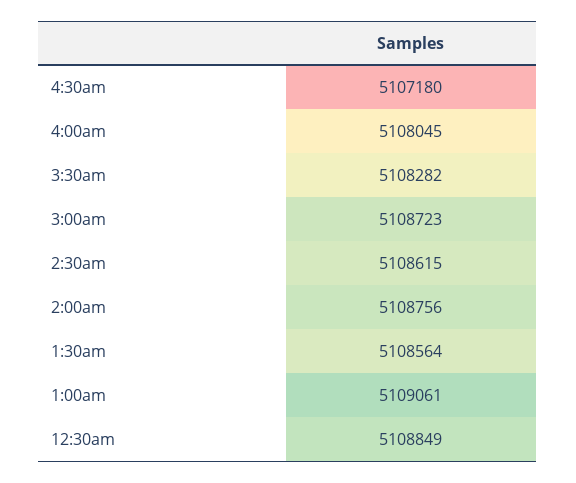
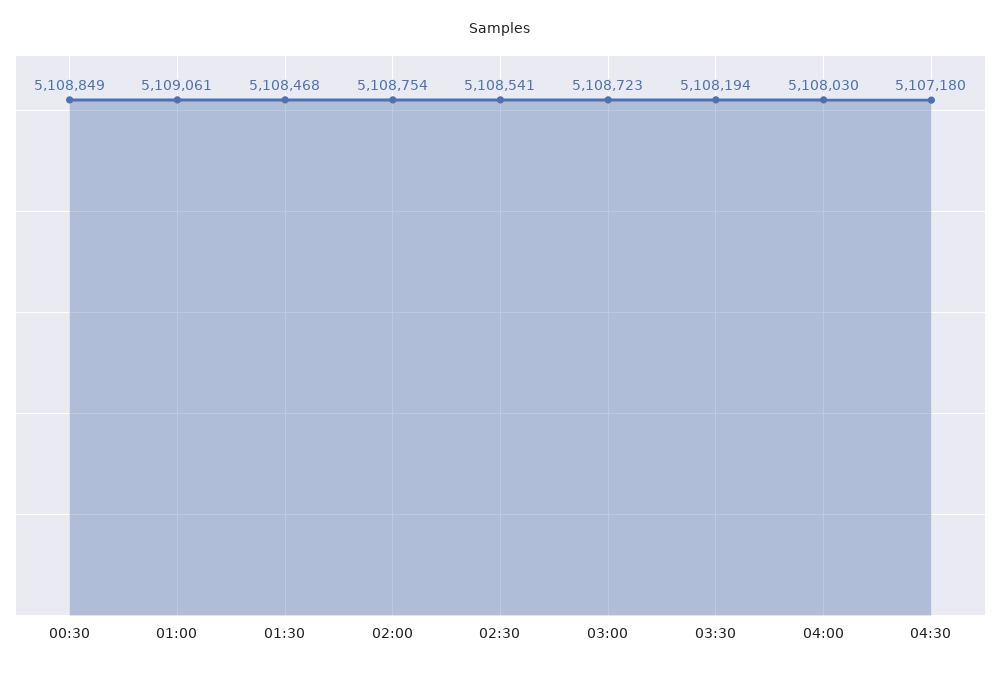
4:00am: 5108045 -> 5108030
3:30am: 5108282 -> 5108194
2:30am: 5108615 -> 5108541
2:00am: 5108756 -> 5108754
1:30am: 5108564 -> 5108468

